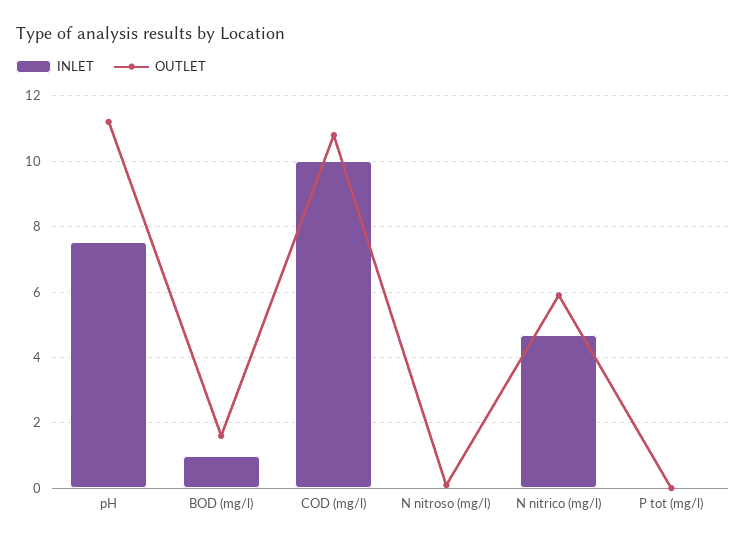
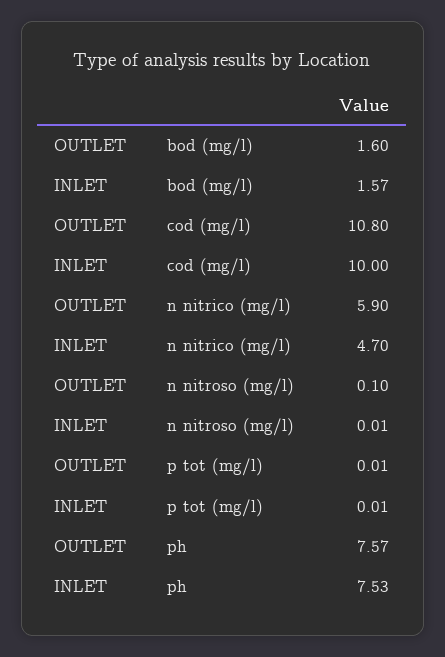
OUTLET, pH: 11.2 -> 7.57
INLET, BOD (mg/l): 1 -> 1.57

